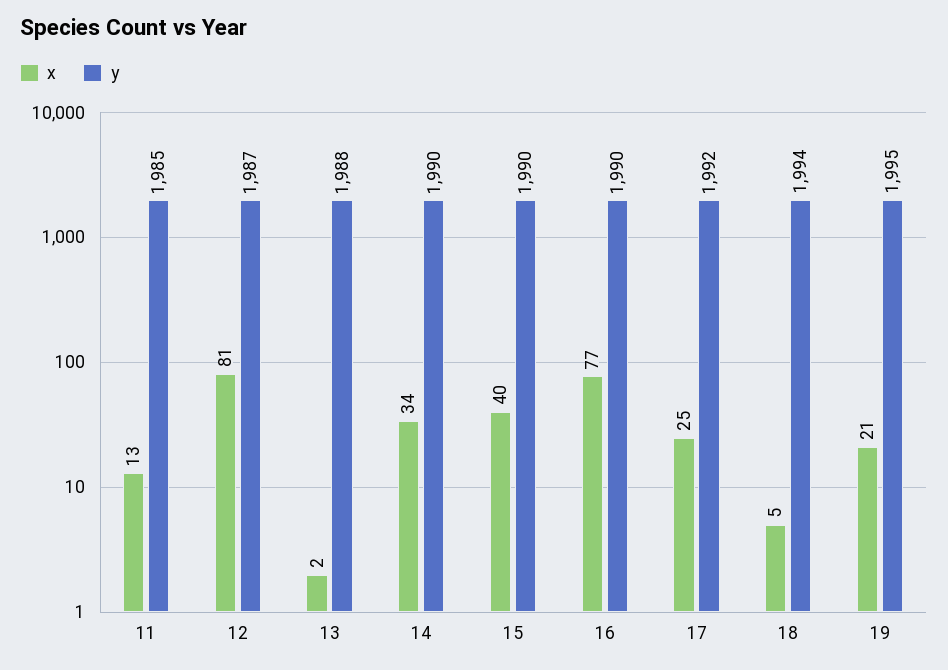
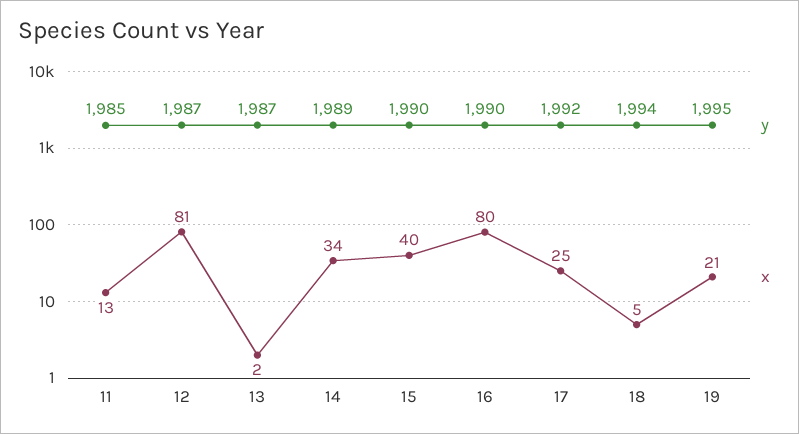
y, 13: 1988 -> 1987
y, 14: 1990 -> 1989
x, 16: 77 -> 80

